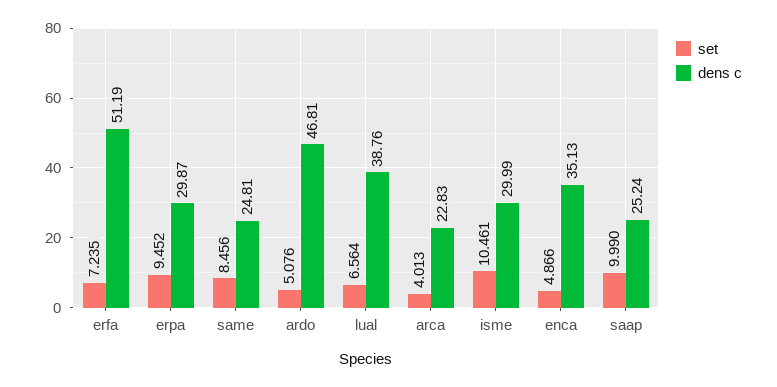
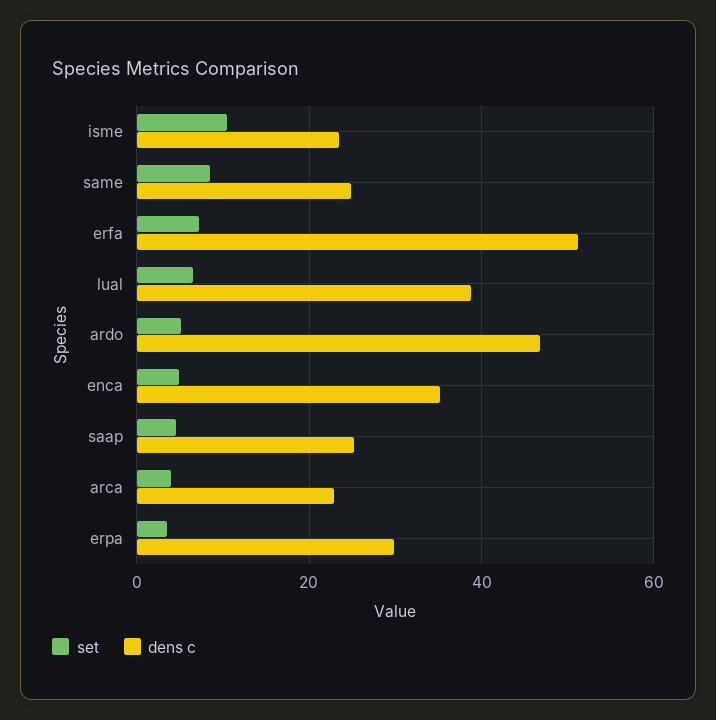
set, erpa: 9.452 -> 4
dens c, isme: 29.99 -> 24
set, saap: 9.99 -> 4

